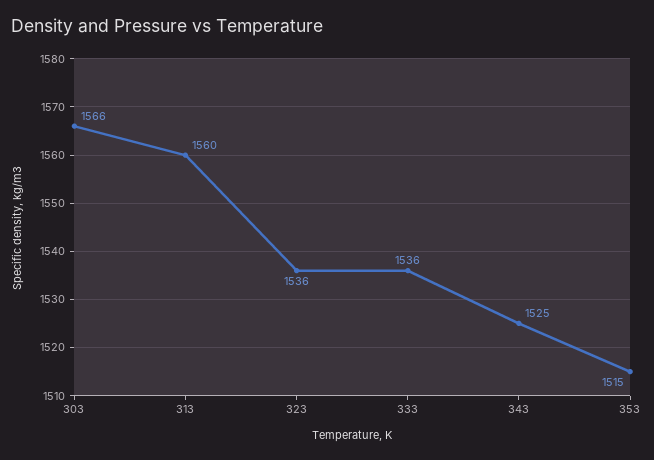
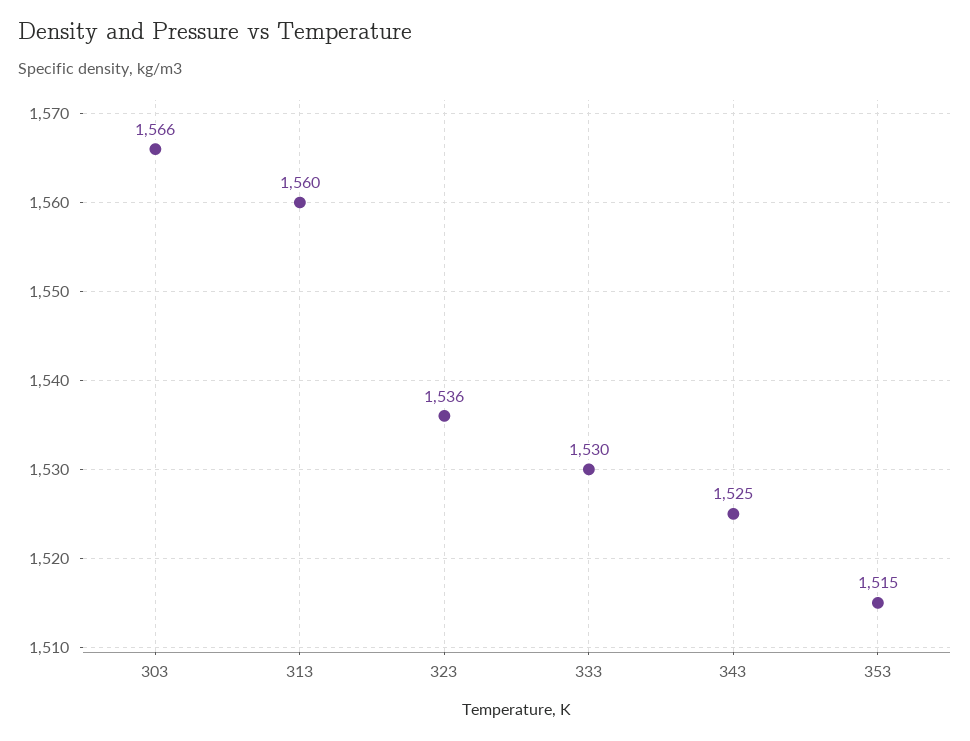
333: 1536 -> 1530

